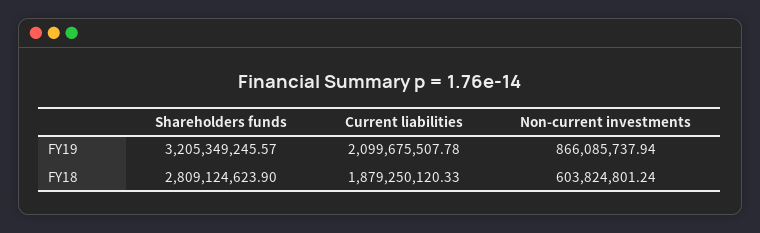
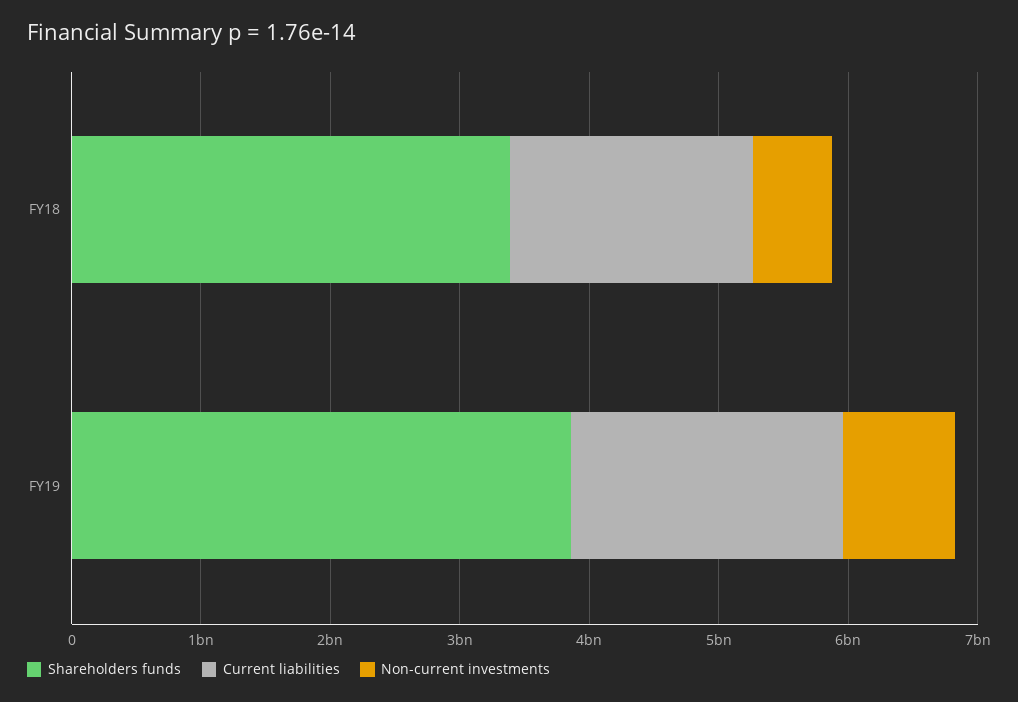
Shareholders funds, FY19: 3205349245.57 -> 3800000000
Shareholders funds, FY18: 2809124623.9 -> 3400000000

